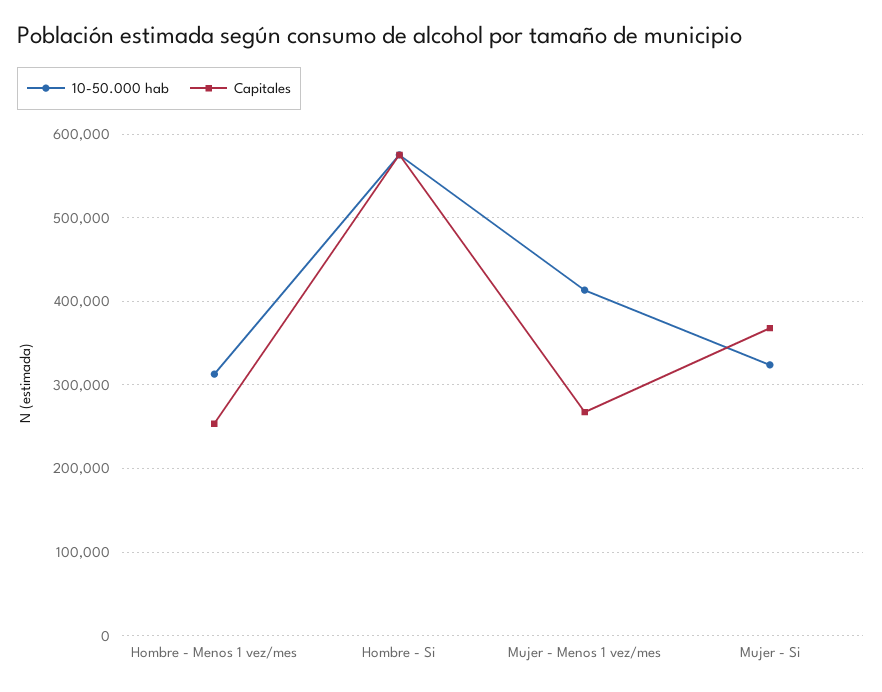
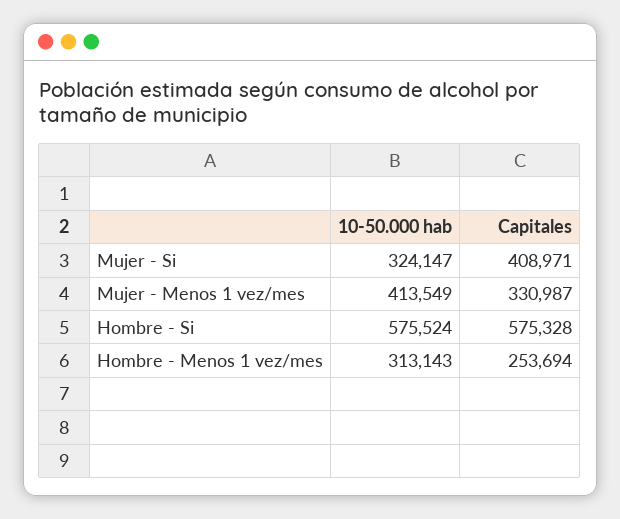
Capitales, Mujer - Menos 1 vez/mes: 270000 -> 330987
Capitales, Mujer - Si: 370000 -> 408971

